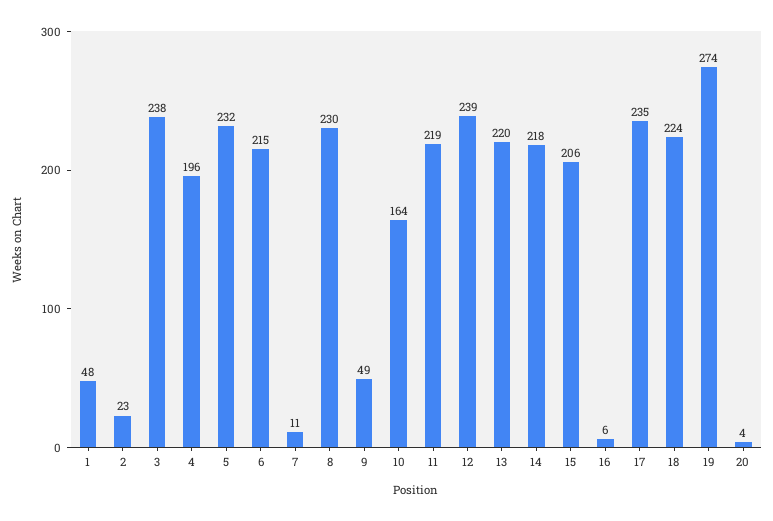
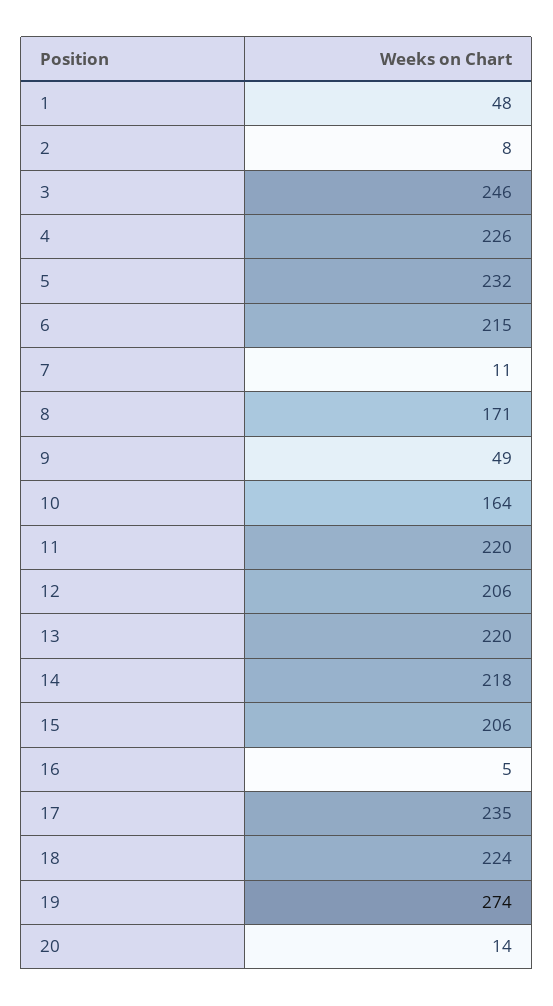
2: 23 -> 8
3: 238 -> 246
4: 196 -> 226
8: 230 -> 171
11: 219 -> 220
12: 239 -> 206
16: 6 -> 5
20: 4 -> 14

